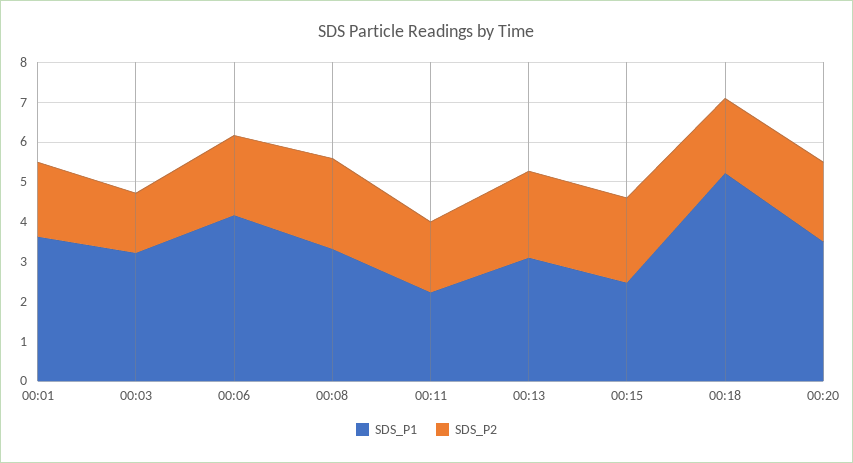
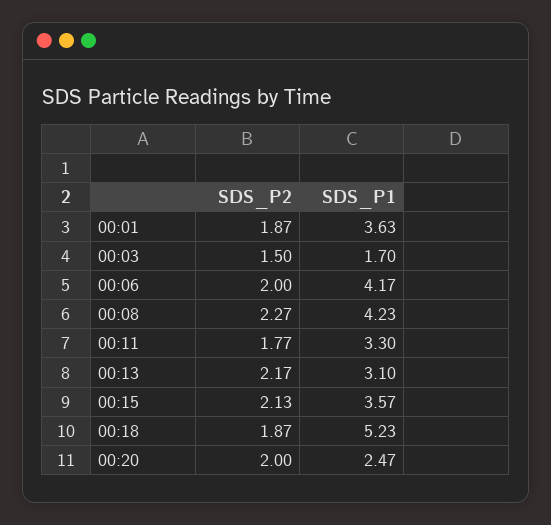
SDS_P1, 00:03: 3.25 -> 1.7
SDS_P1, 00:08: 3.25 -> 4.23
SDS_P1, 00:11: 2.25 -> 3.3
SDS_P1, 00:15: 2.5 -> 3.57
SDS_P1, 00:20: 3.5 -> 2.47

